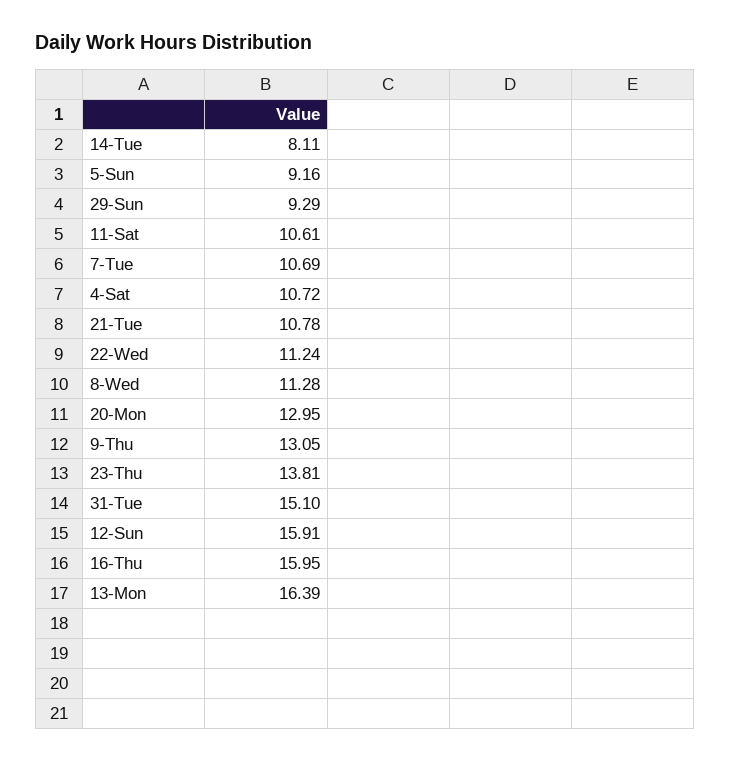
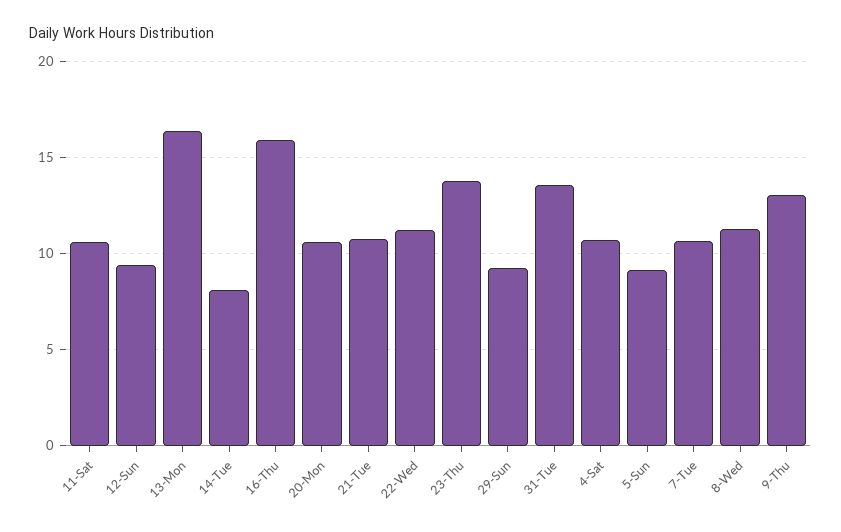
20-Mon: 12.95 -> 10.5
31-Tue: 15.1 -> 13.5
12-Sun: 15.91 -> 9.5

